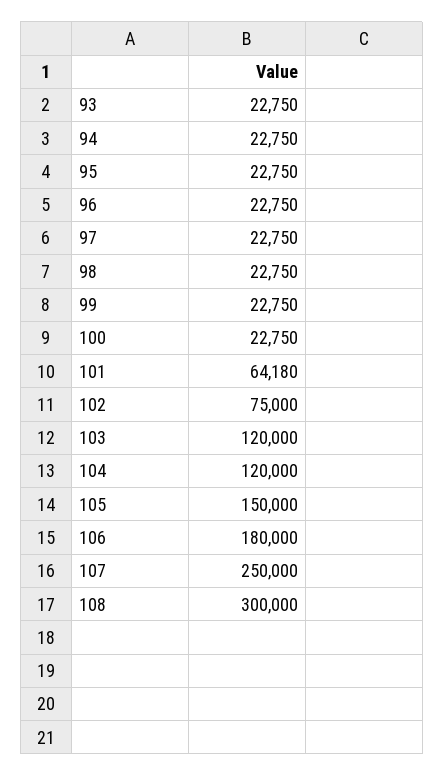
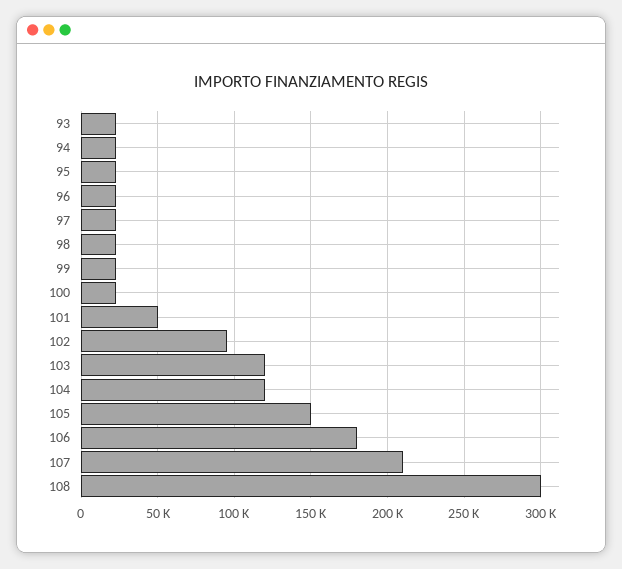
101: 64180 -> 50000
102: 75000 -> 95000
107: 250000 -> 210000

